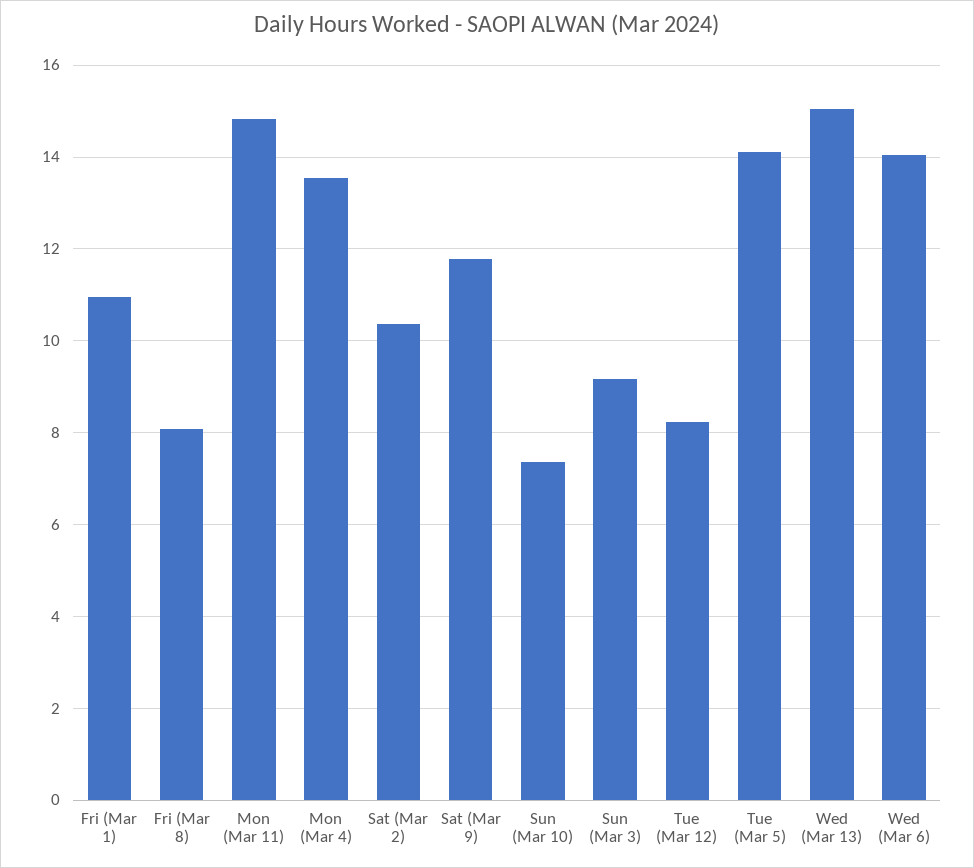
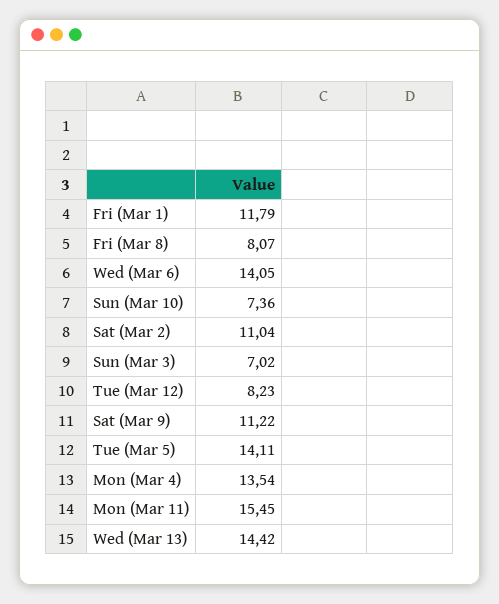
Fri (Mar 1): 11 -> 11.79
Mon (Mar 11): 14.8 -> 15.45
Sat (Mar 2): 10.4 -> 11.04
Sat (Mar 9): 11.8 -> 11.22
Sun (Mar 3): 9.2 -> 7.02
Wed (Mar 13): 15 -> 14.42

